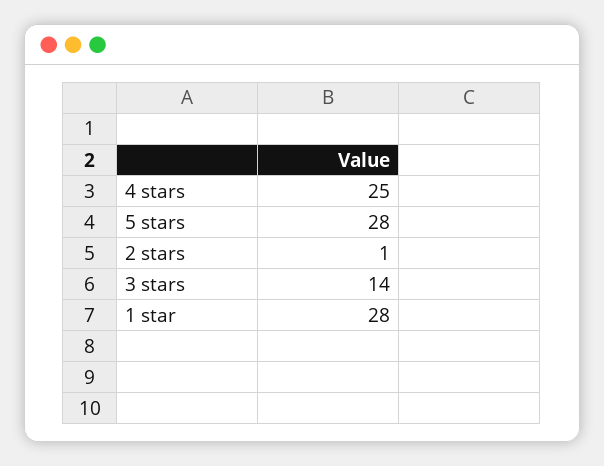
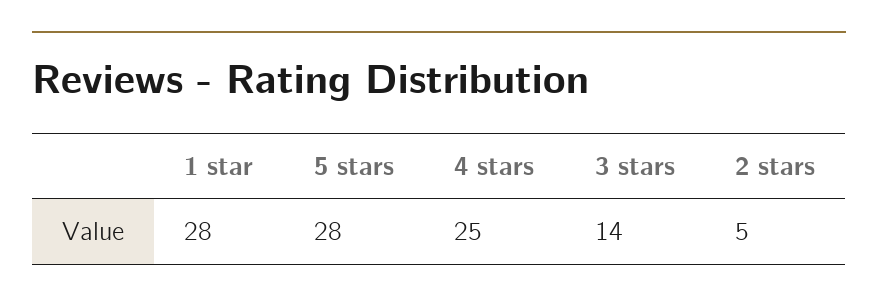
2 stars: 1 -> 5

